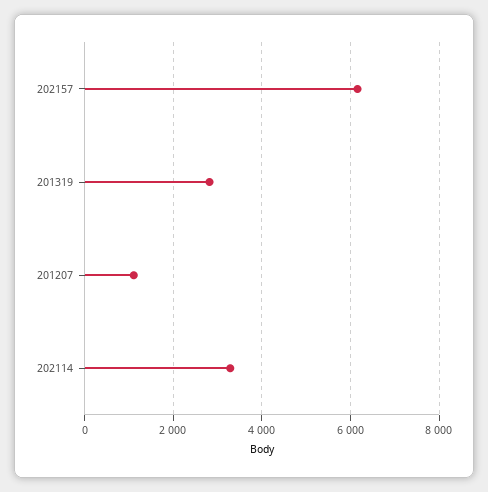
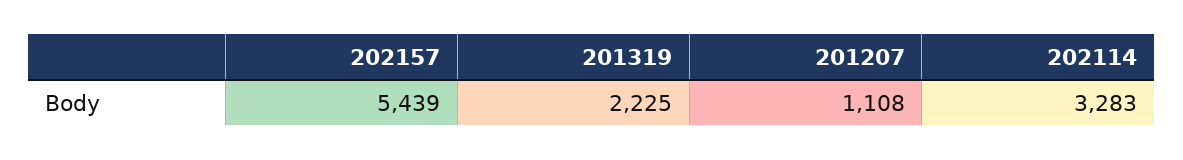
202157: 6200 -> 5439
201319: 2800 -> 2225

